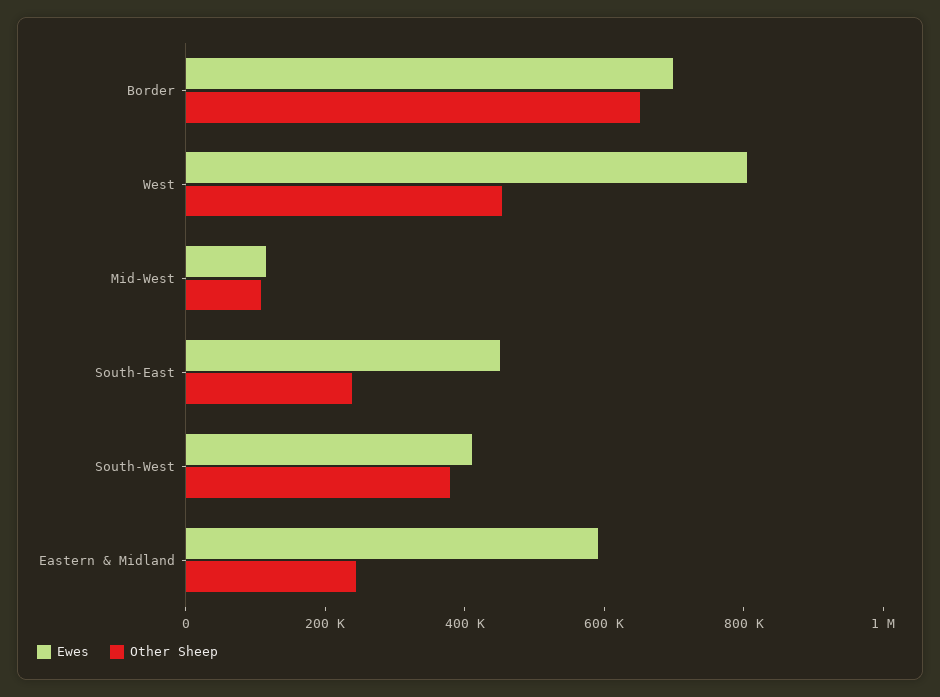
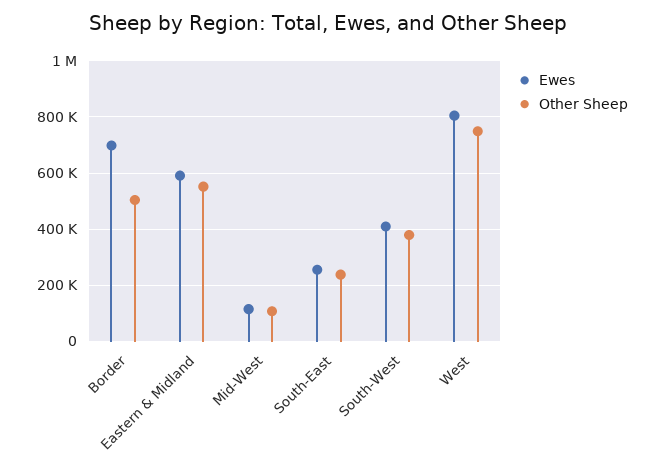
Other Sheep, Border: 650000 -> 500000
Other Sheep, West: 450000 -> 750000
Ewes, South-East: 450000 -> 250000
Other Sheep, Eastern & Midland: 250000 -> 550000

